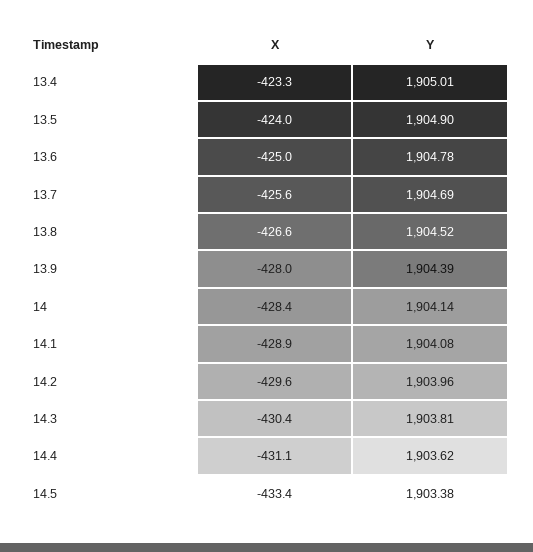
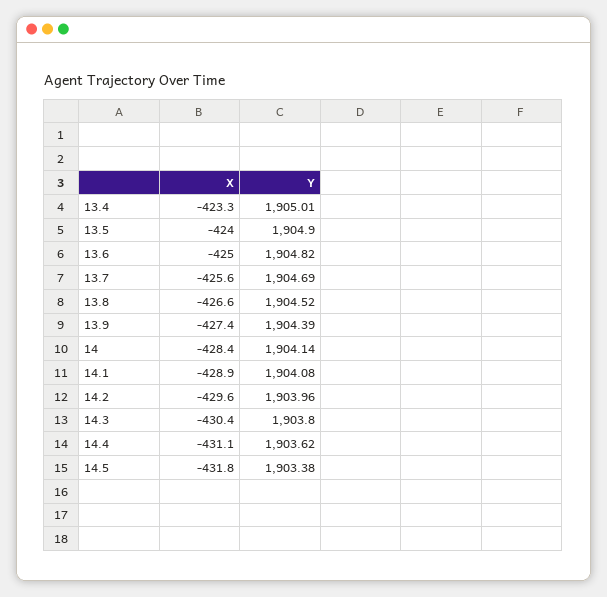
Y, 13.6: 1904.78 -> 1904.82
X, 13.9: -428 -> -427.4
Y, 14.3: 1903.81 -> 1903.8
X, 14.5: -433.4 -> -431.8

